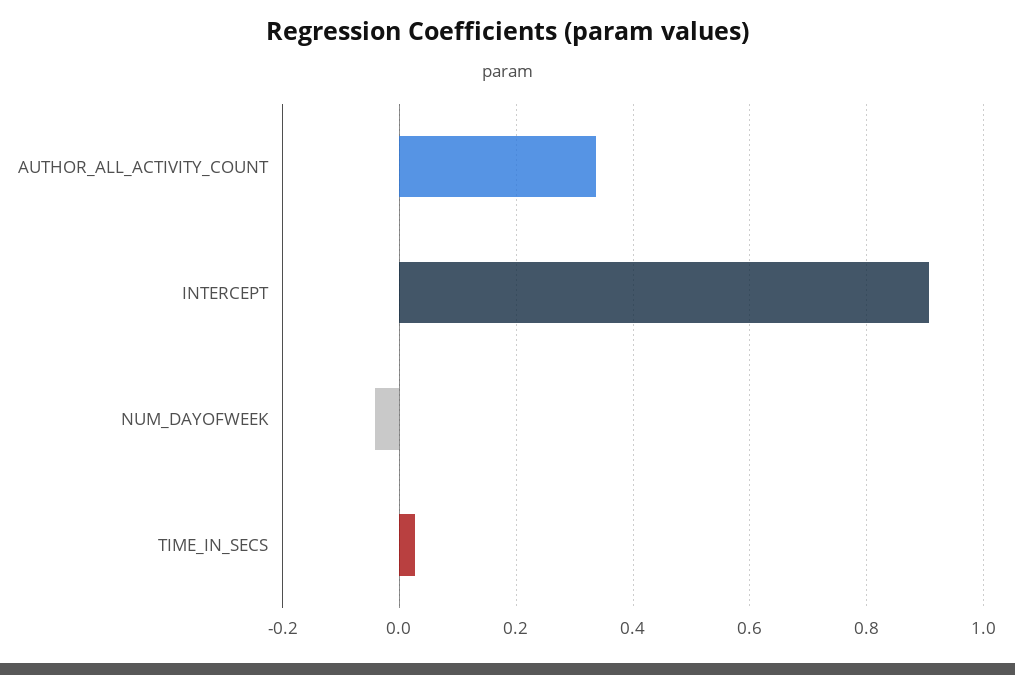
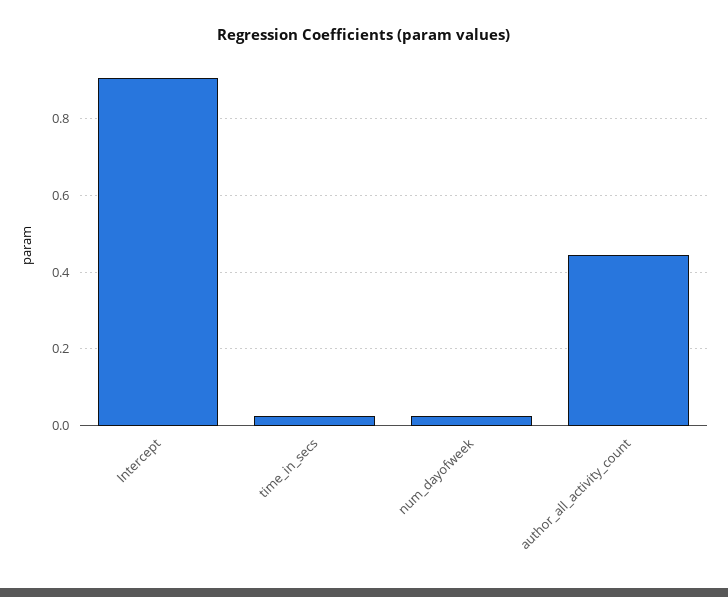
AUTHOR_ALL_ACTIVITY_COUNT: 0.34 -> 0.44
NUM_DAYOFWEEK: -0.04 -> 0.02

